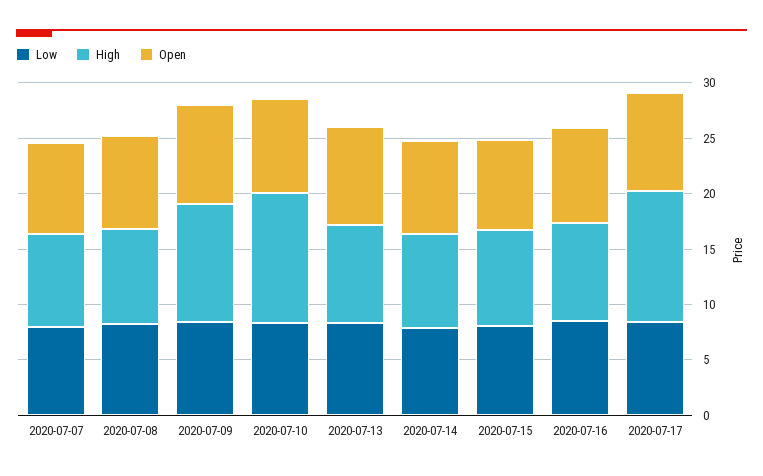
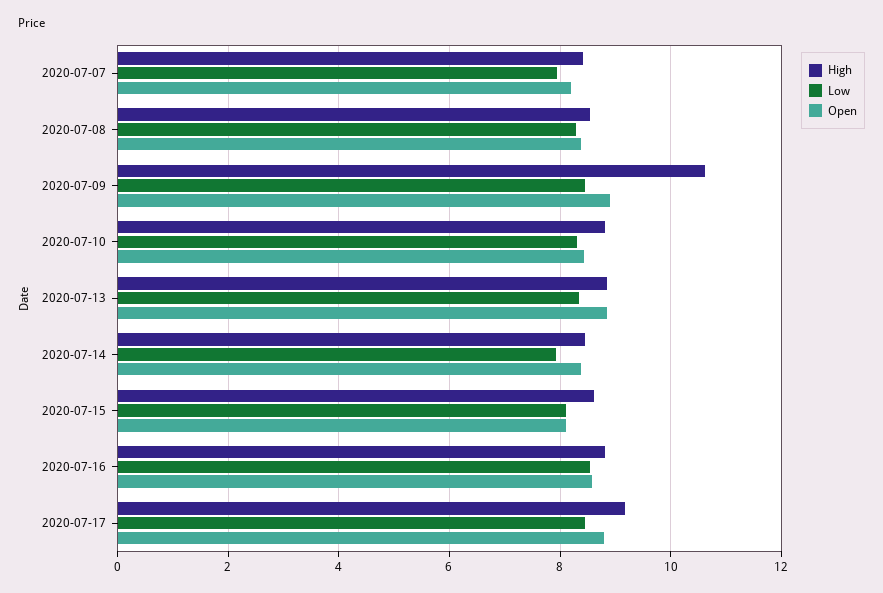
High, 2020-07-10: 12 -> 8.8
High, 2020-07-17: 12 -> 9.2

